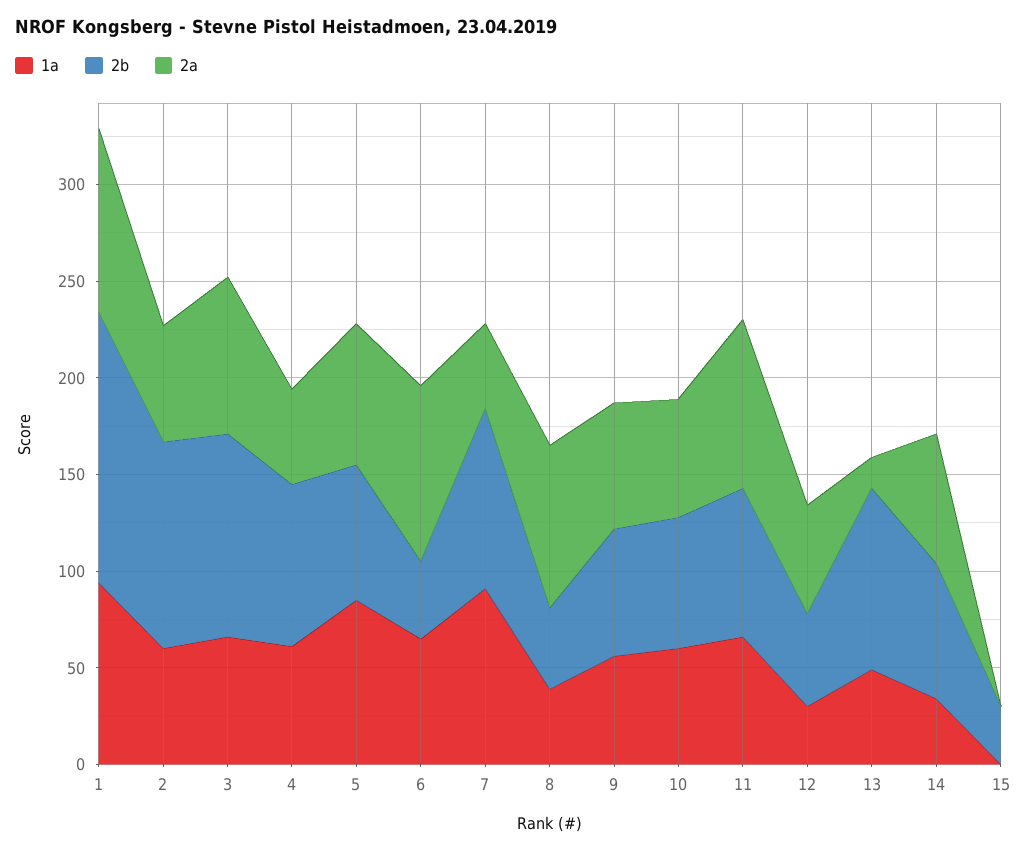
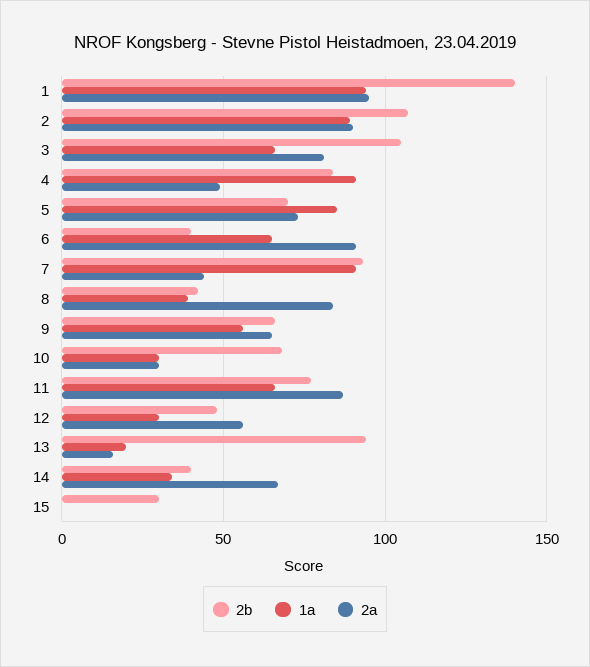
1a, 2: 60 -> 90
2a, 2: 60 -> 90
1a, 4: 60 -> 90
1a, 10: 60 -> 30
2a, 10: 60 -> 30
1a, 13: 50 -> 20
2b, 14: 70 -> 40

